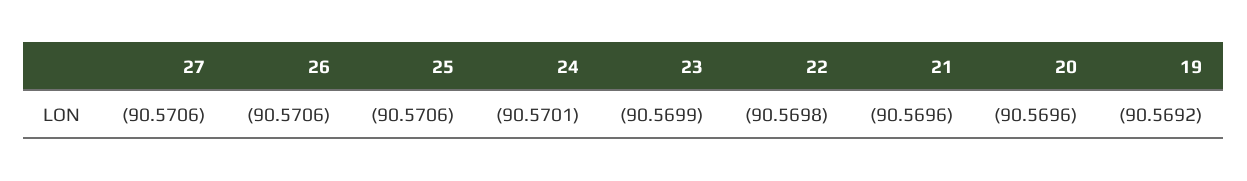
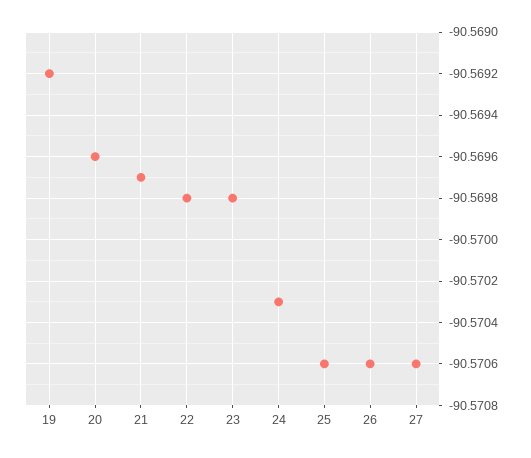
24: -90.5701 -> -90.5703
23: -90.5699 -> -90.5698
21: -90.5696 -> -90.5697

